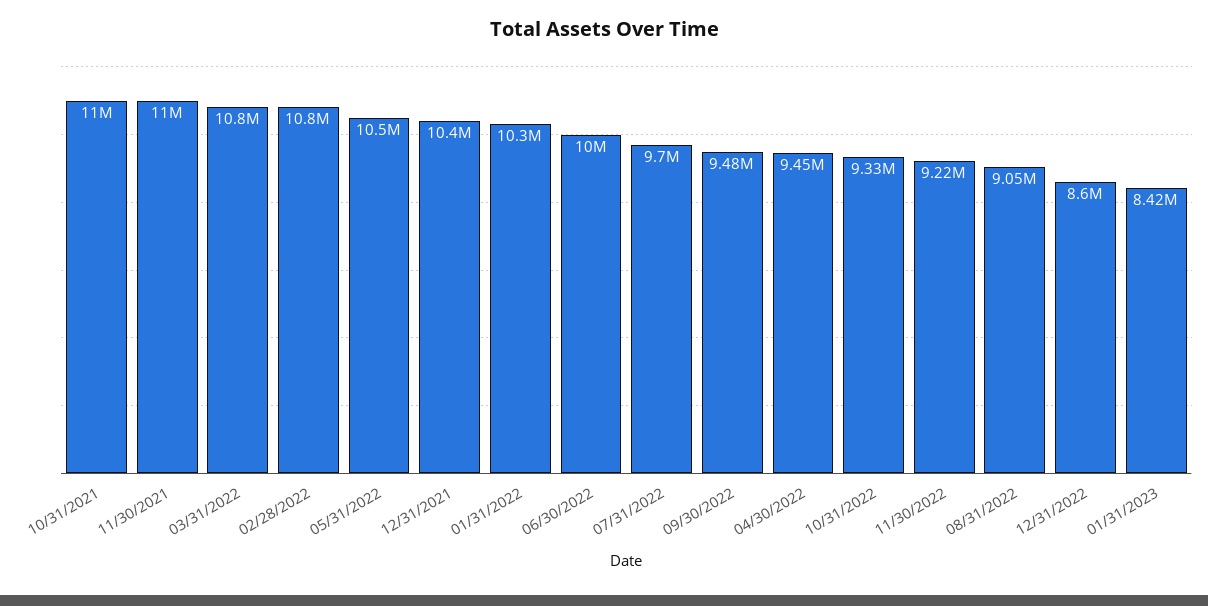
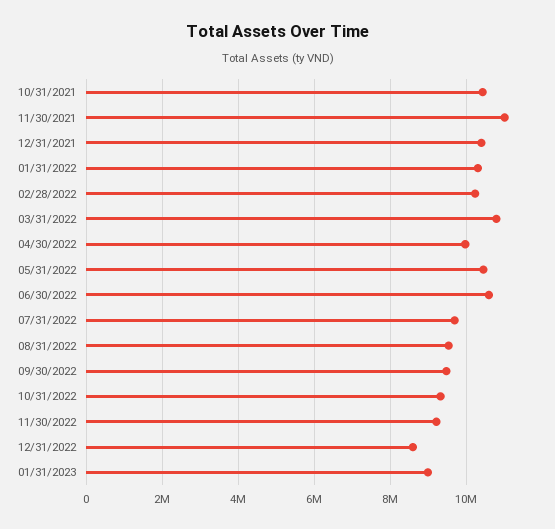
10/31/2021: 11000000 -> 10400000
02/28/2022: 10800000 -> 10200000
06/30/2022: 10000000 -> 10600000
04/30/2022: 9450000 -> 10000000
08/31/2022: 9050000 -> 9600000
01/31/2023: 8420000 -> 9000000

